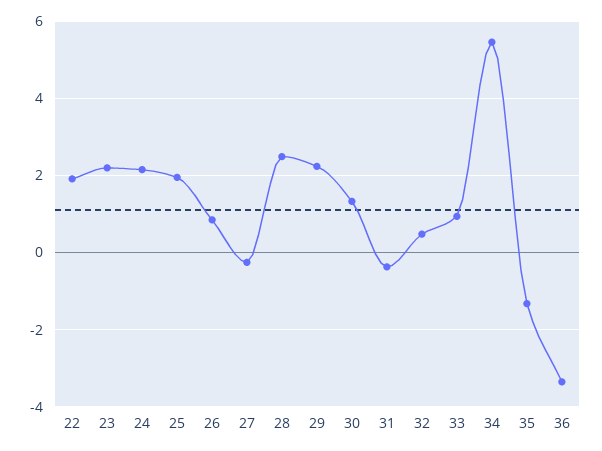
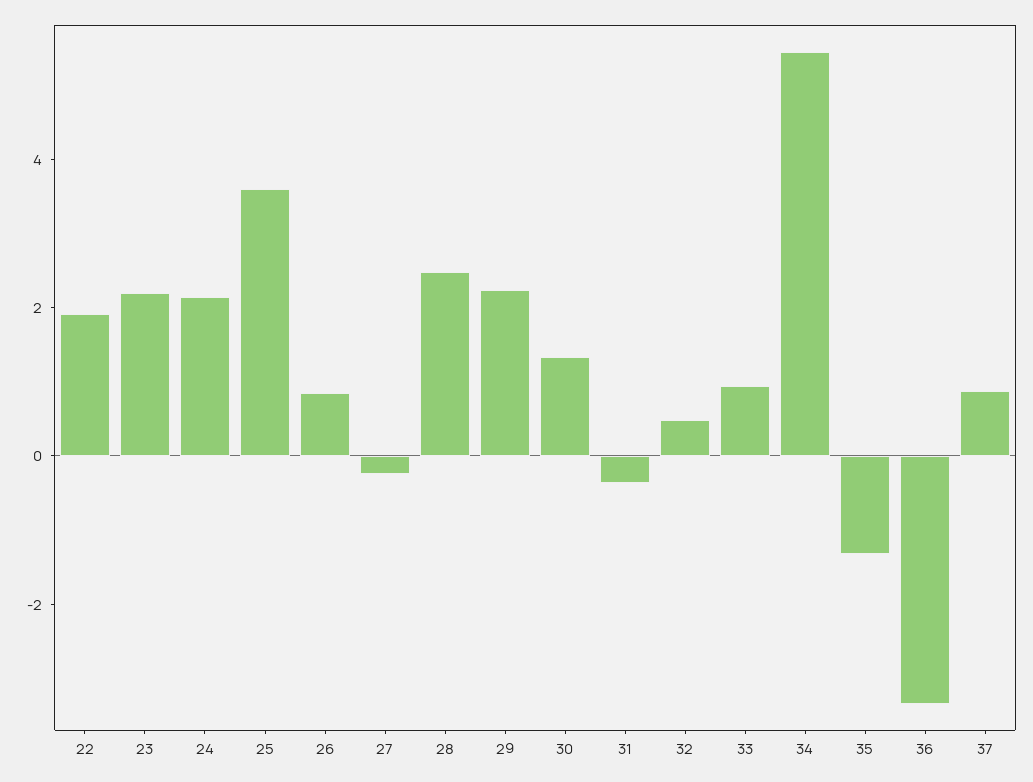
25: 2 -> 3.5
37: none -> 1

